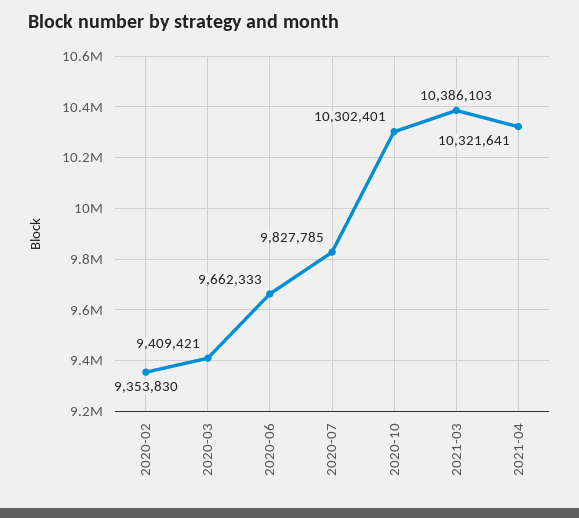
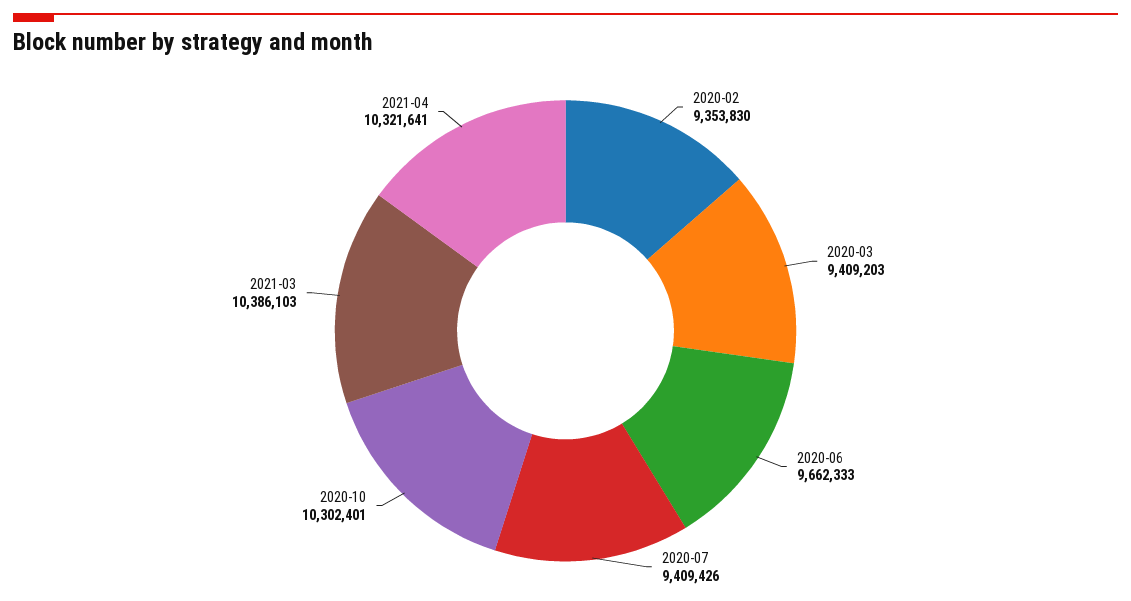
2020-03: 9409421 -> 9409203
2020-07: 9827785 -> 9409426

